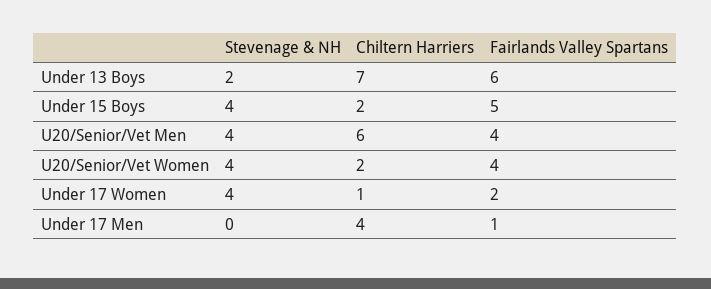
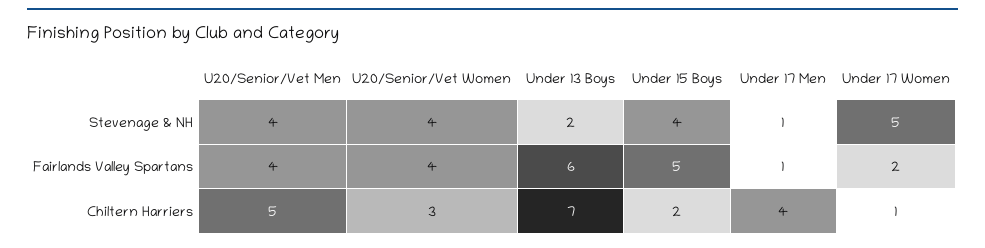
Chiltern Harriers, U20/Senior/Vet Men: 6 -> 5
Chiltern Harriers, U20/Senior/Vet Women: 2 -> 3
Stevenage & NH, Under 17 Women: 4 -> 5
Stevenage & NH, Under 17 Men: 0 -> 1

